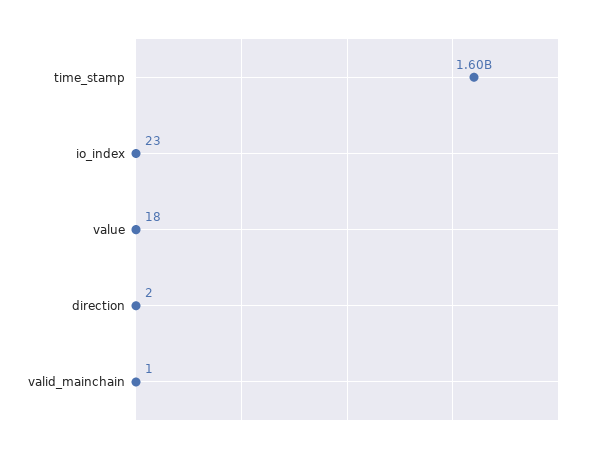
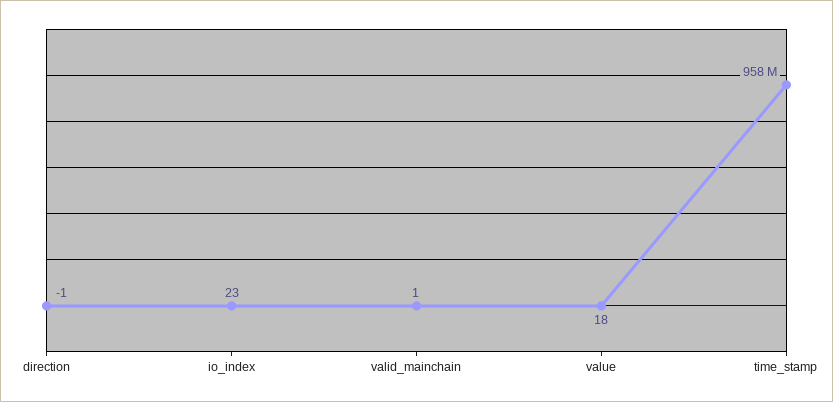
time_stamp: 1600000000 -> 958000000
direction: 2 -> -1

